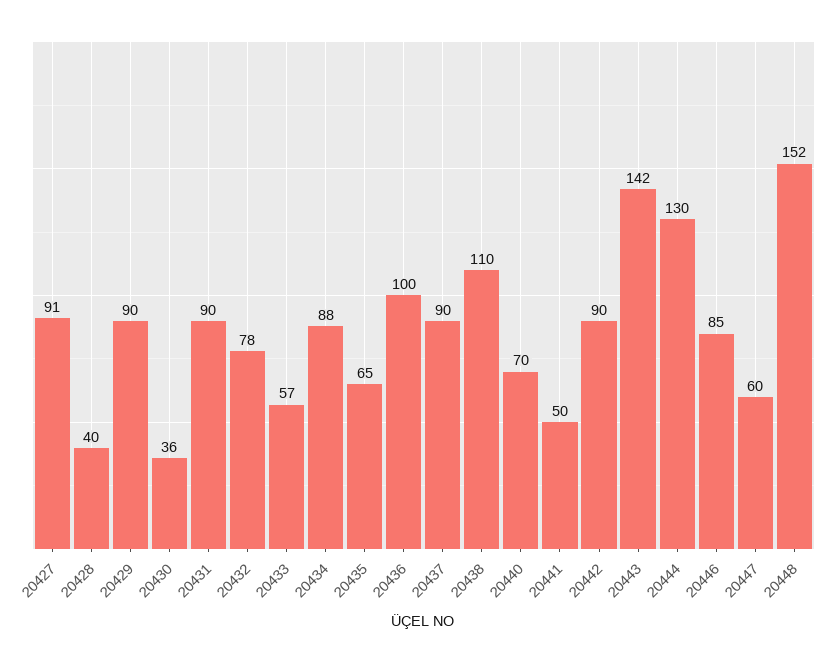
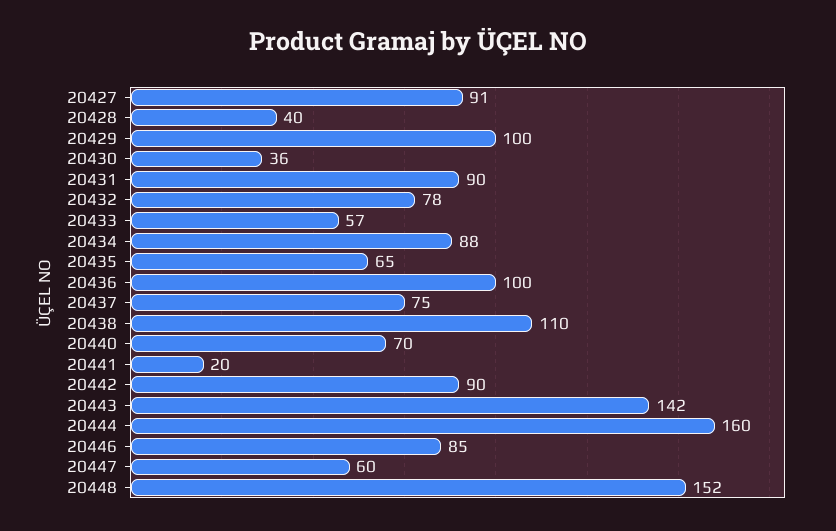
20429: 90 -> 100
20437: 90 -> 75
20441: 50 -> 20
20444: 130 -> 160

